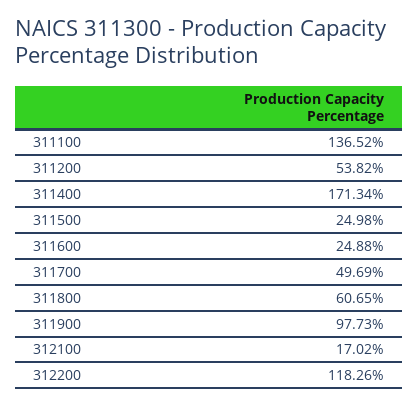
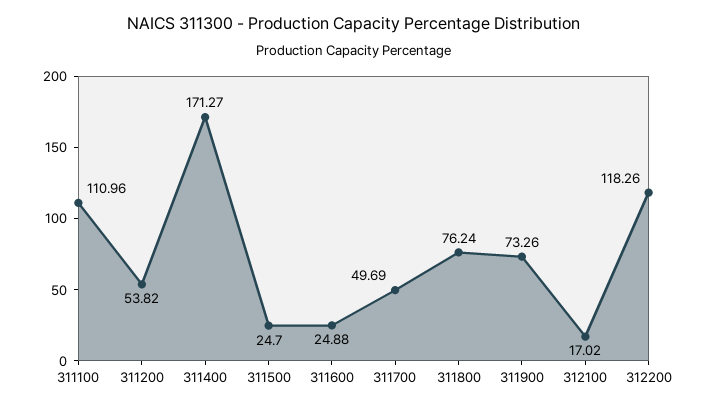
311100: 136.52 -> 110.96
311400: 171.34 -> 171.27
311500: 24.98 -> 24.7
311800: 60.65 -> 76.24
311900: 97.73 -> 73.26

